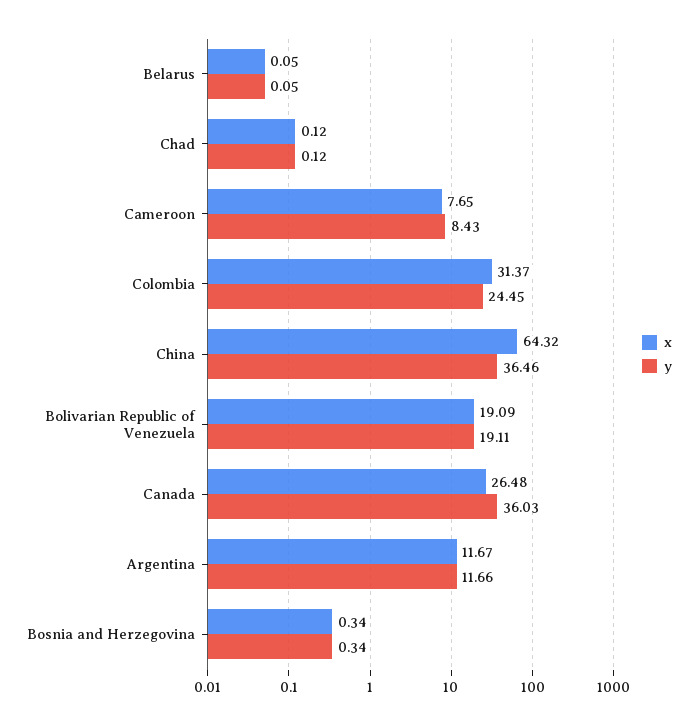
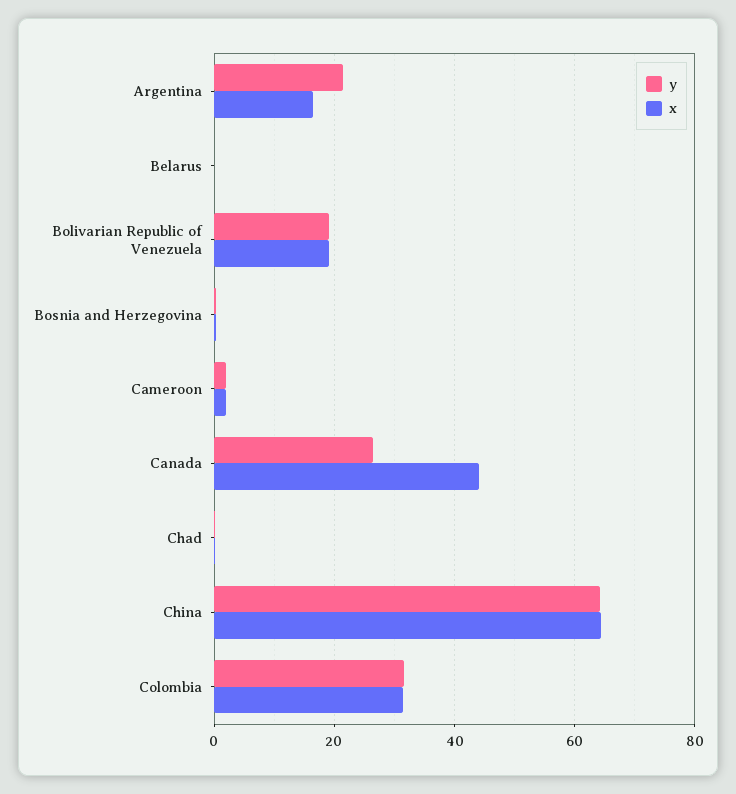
x, Cameroon: 7.65 -> 2
y, Cameroon: 8.43 -> 2
y, Colombia: 24.45 -> 32
y, China: 36.46 -> 64
x, Canada: 26.48 -> 44
y, Canada: 36.03 -> 26
x, Argentina: 11.67 -> 16
y, Argentina: 11.66 -> 22

